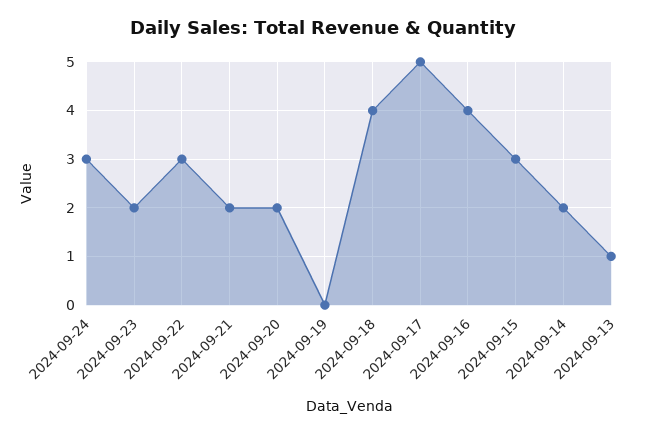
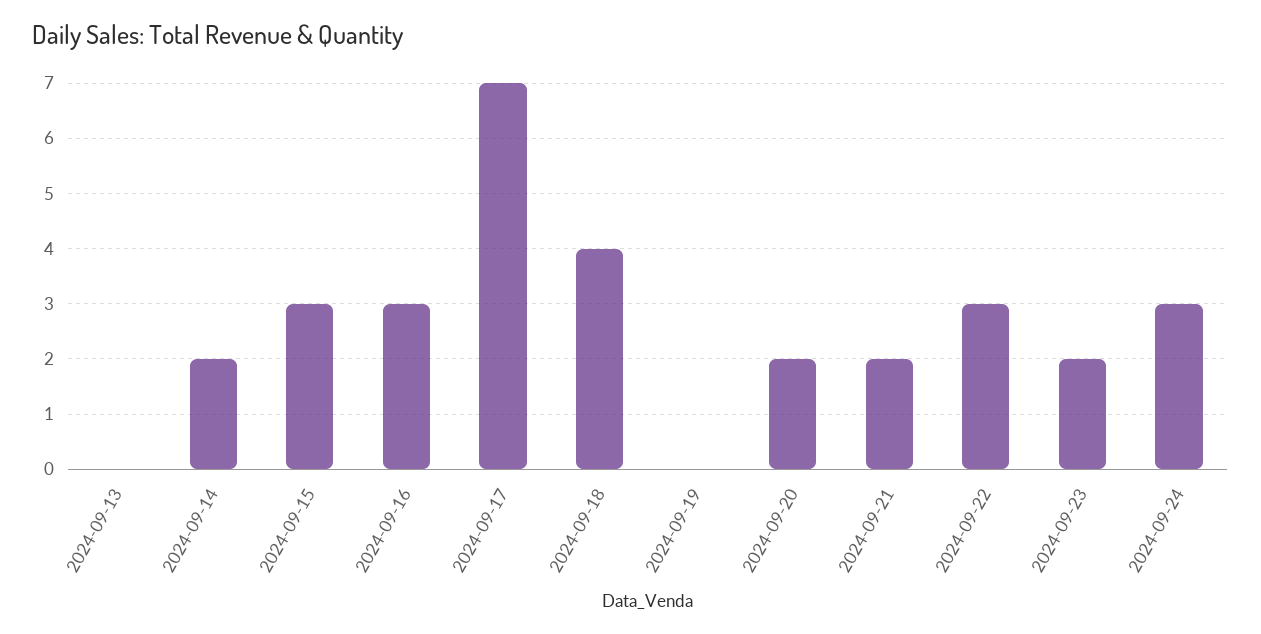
2024-09-17: 5 -> 7
2024-09-16: 4 -> 3
2024-09-13: 1 -> 0

